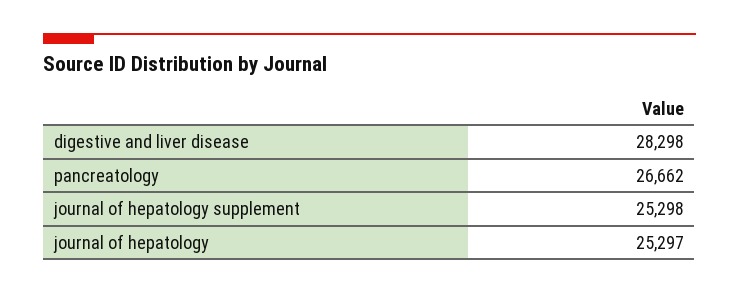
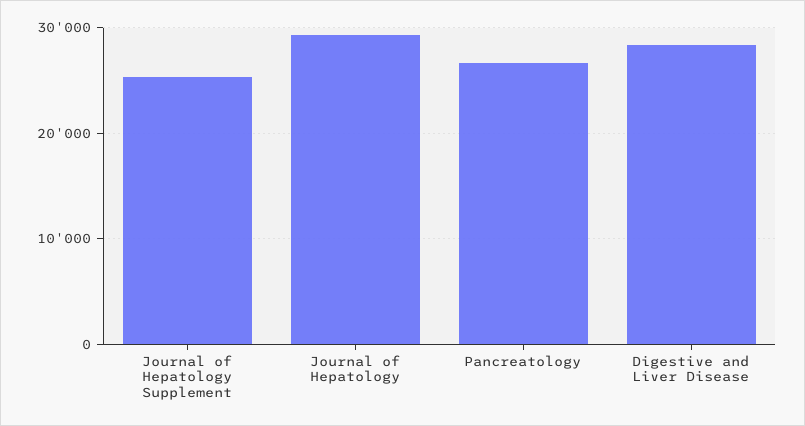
journal of hepatology: 25297 -> 29000

